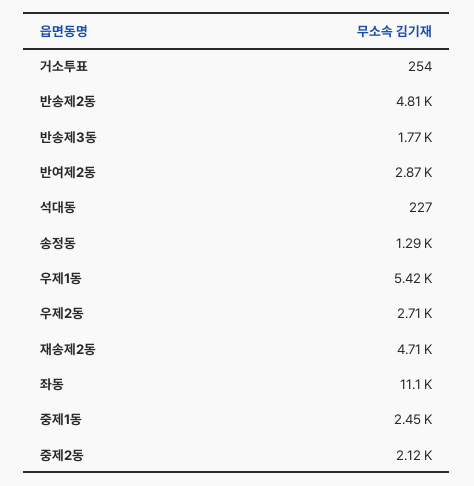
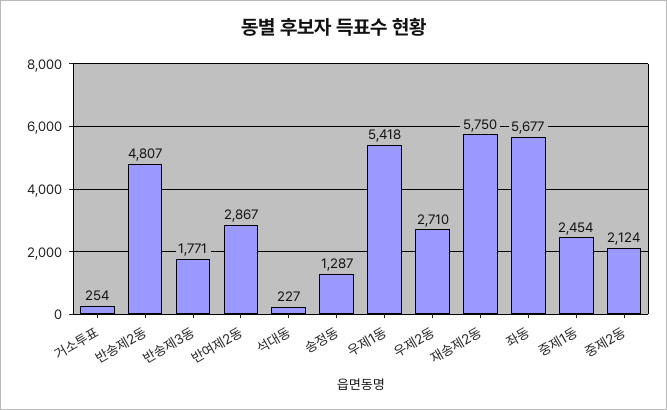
재송제2동: 4710 -> 5750
좌동: 11100 -> 5677

